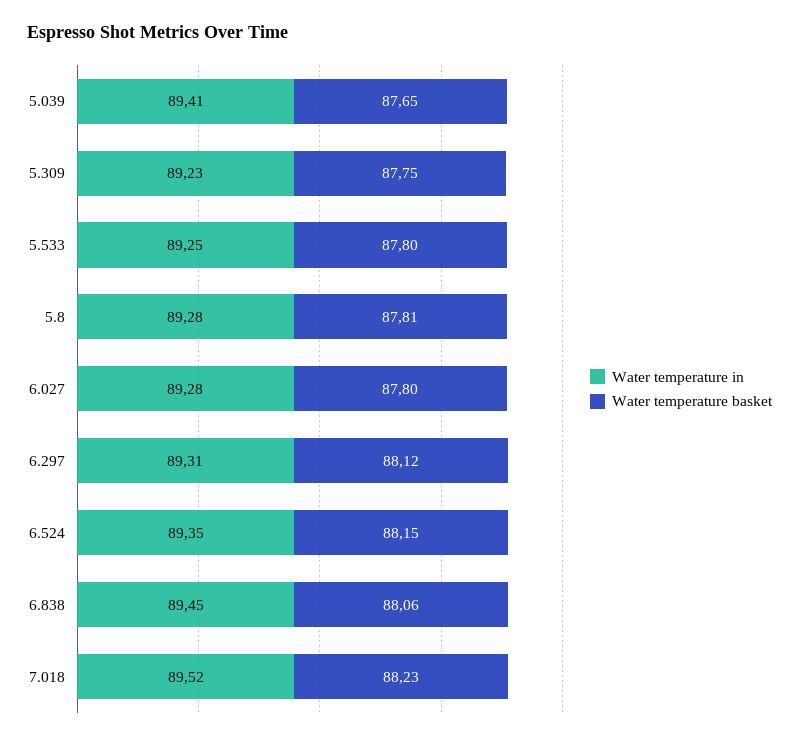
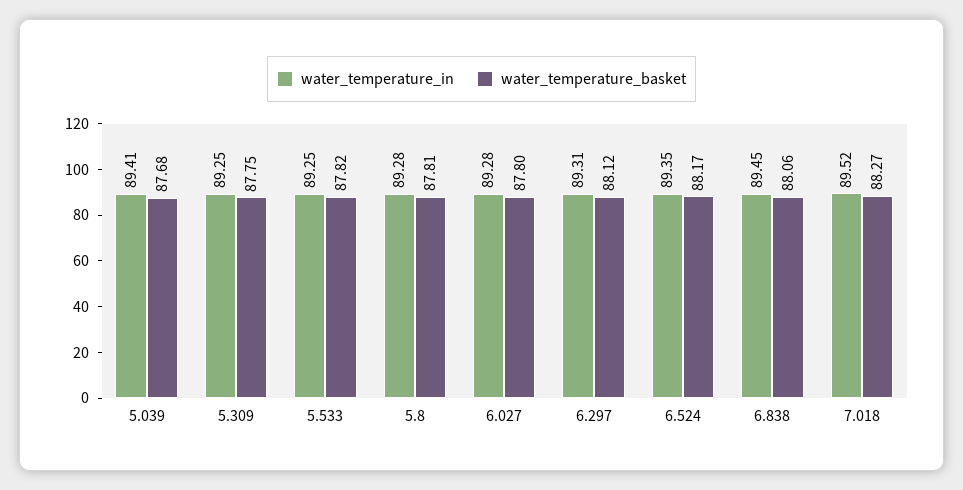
Water temperature basket, 5.039: 87.65 -> 87.68
Water temperature in, 5.309: 89.23 -> 89.25
Water temperature basket, 5.533: 87.8 -> 87.82
Water temperature basket, 6.524: 88.15 -> 88.17
Water temperature basket, 7.018: 88.23 -> 88.27

